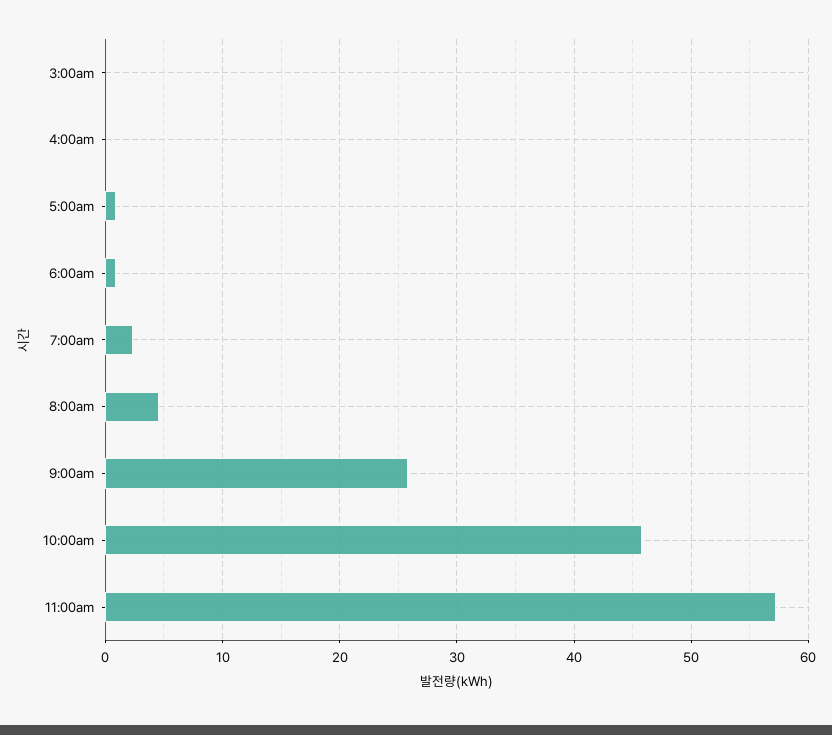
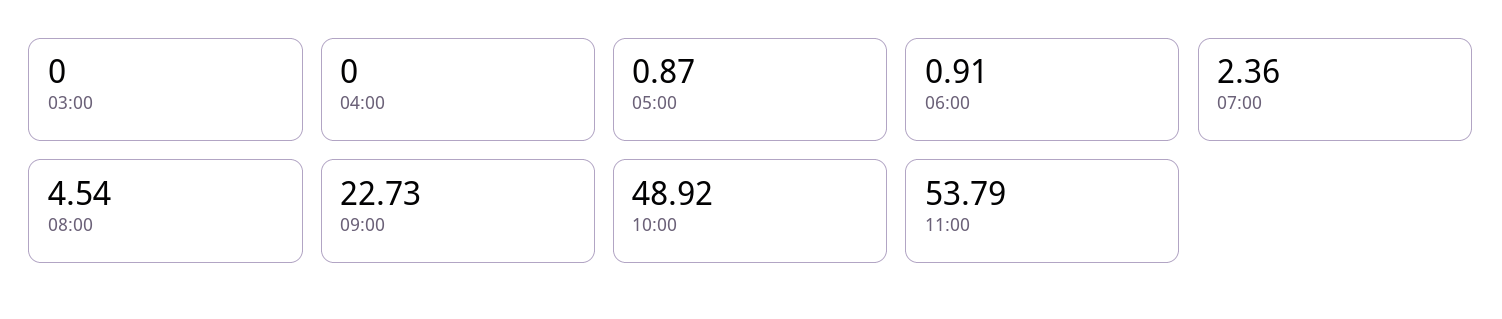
9:00am: 26 -> 22.73
10:00am: 46 -> 48.92
11:00am: 57 -> 53.79

